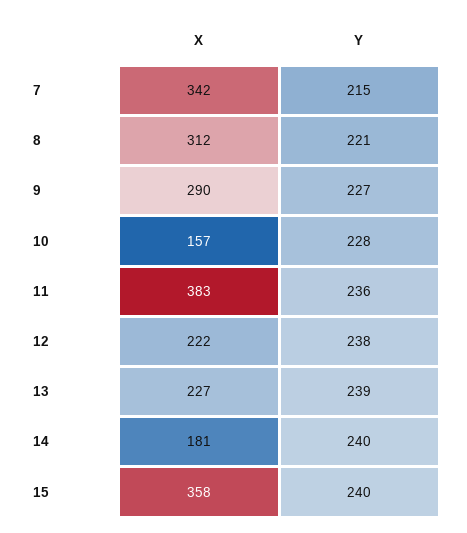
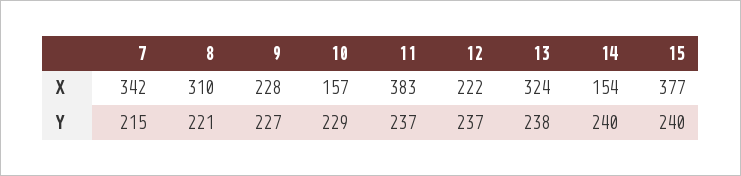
X, 8: 312 -> 310
X, 9: 290 -> 228
Y, 10: 228 -> 229
Y, 11: 236 -> 237
Y, 12: 238 -> 237
X, 13: 227 -> 324
Y, 13: 239 -> 238
X, 14: 181 -> 154
X, 15: 358 -> 377

